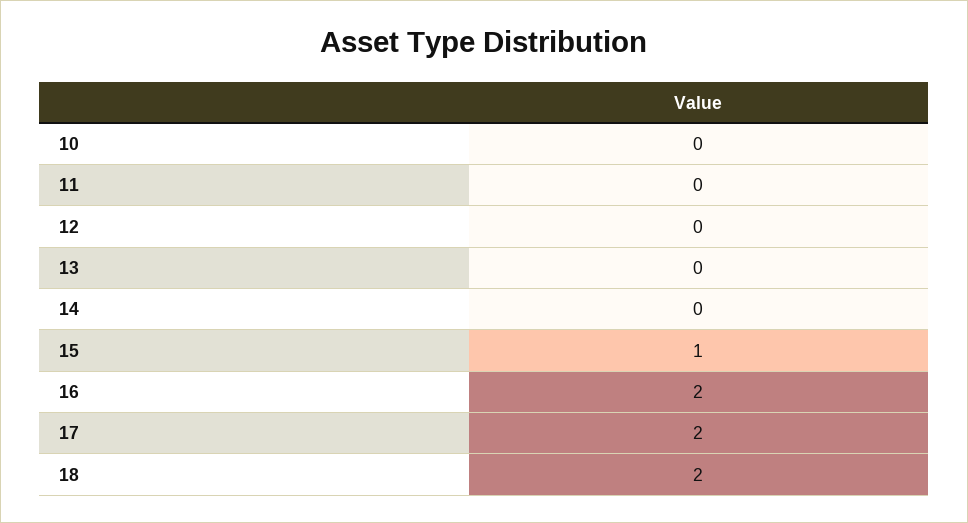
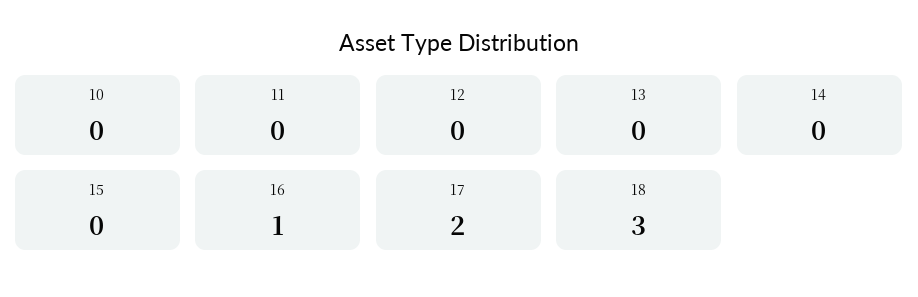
15: 1 -> 0
16: 2 -> 1
18: 2 -> 3

